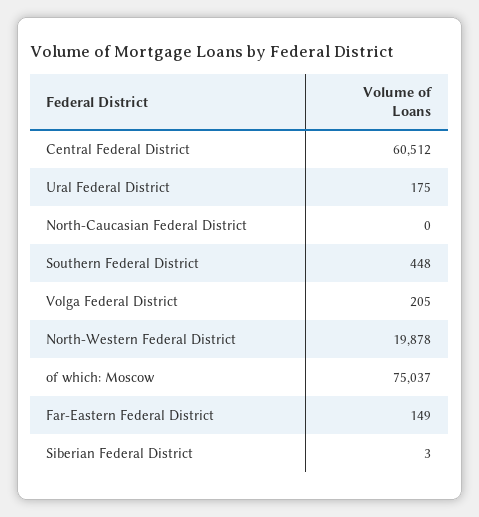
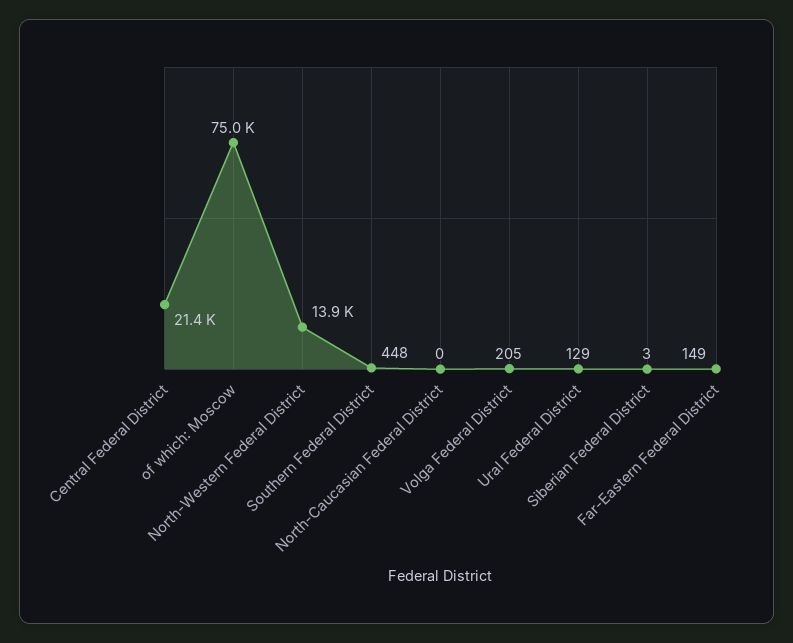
Central Federal District: 60512 -> 21400
Ural Federal District: 175 -> 129
North-Western Federal District: 19878 -> 13900

